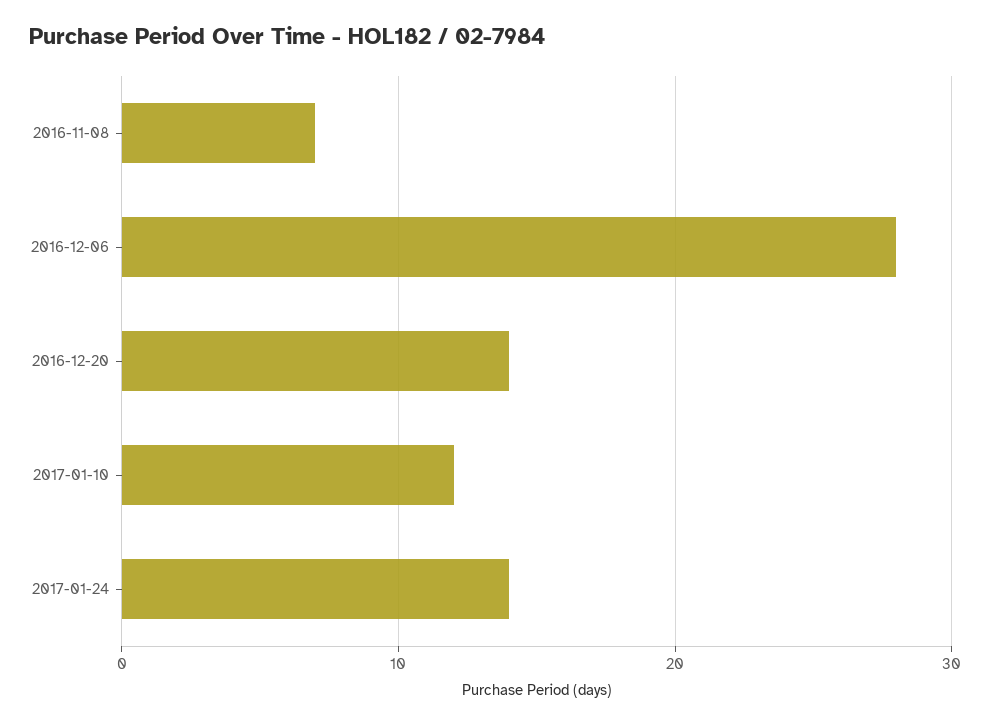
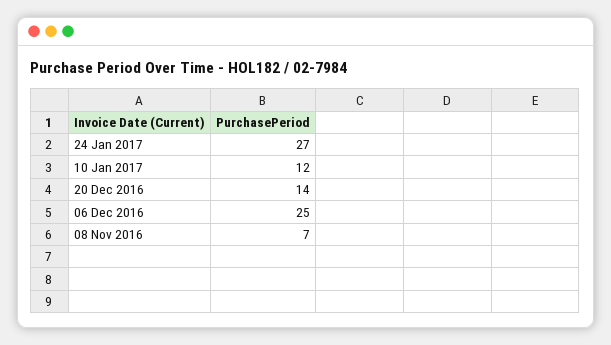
2016-12-06: 28 -> 25
2017-01-24: 14 -> 27

